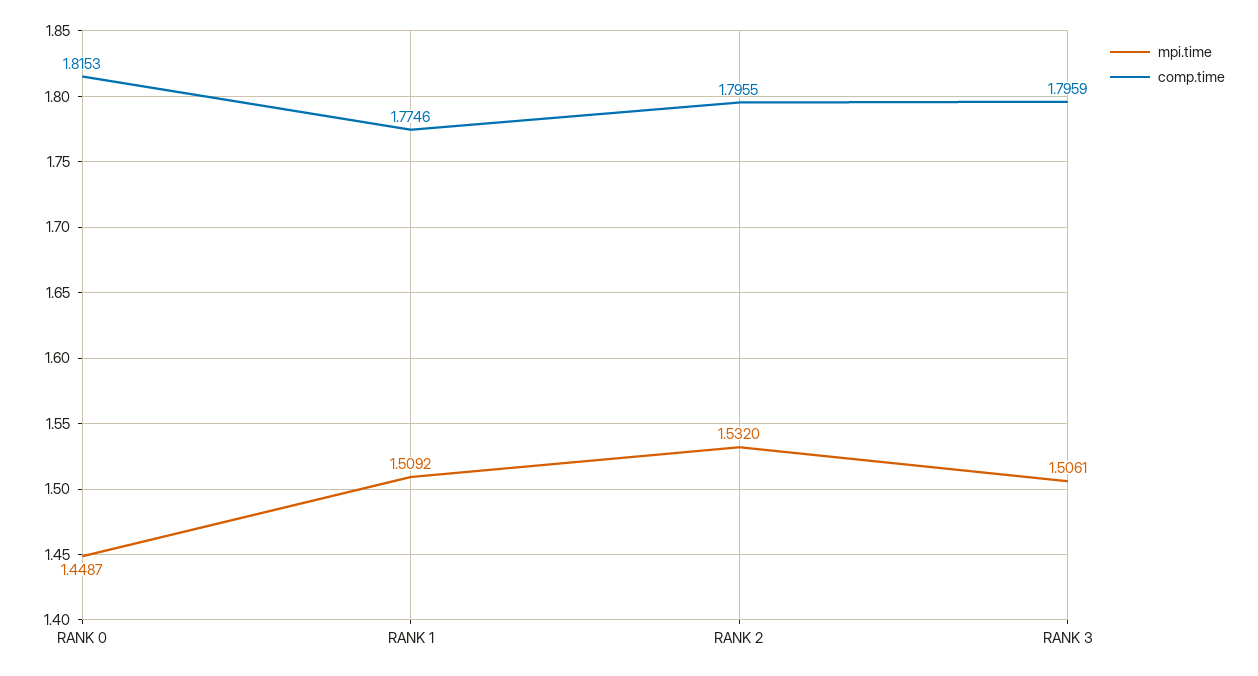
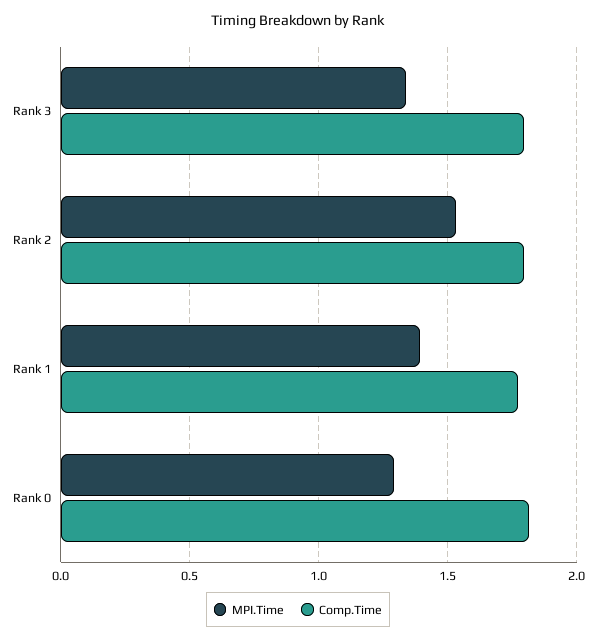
mpi.time, RANK 0: 1.4487 -> 1.3
mpi.time, RANK 1: 1.5092 -> 1.4
mpi.time, RANK 3: 1.5061 -> 1.35

